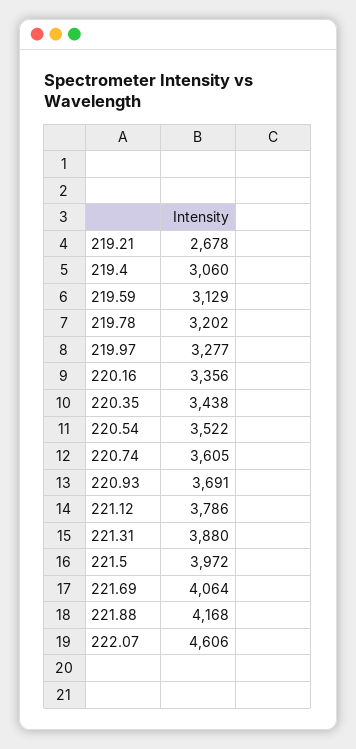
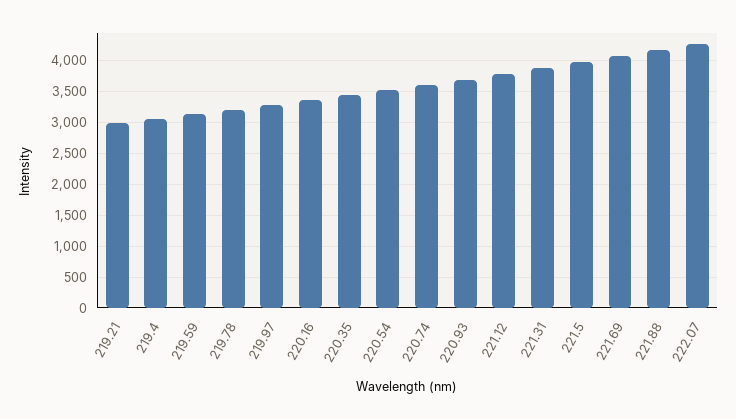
219.21: 2678 -> 3000
222.07: 4606 -> 4300

